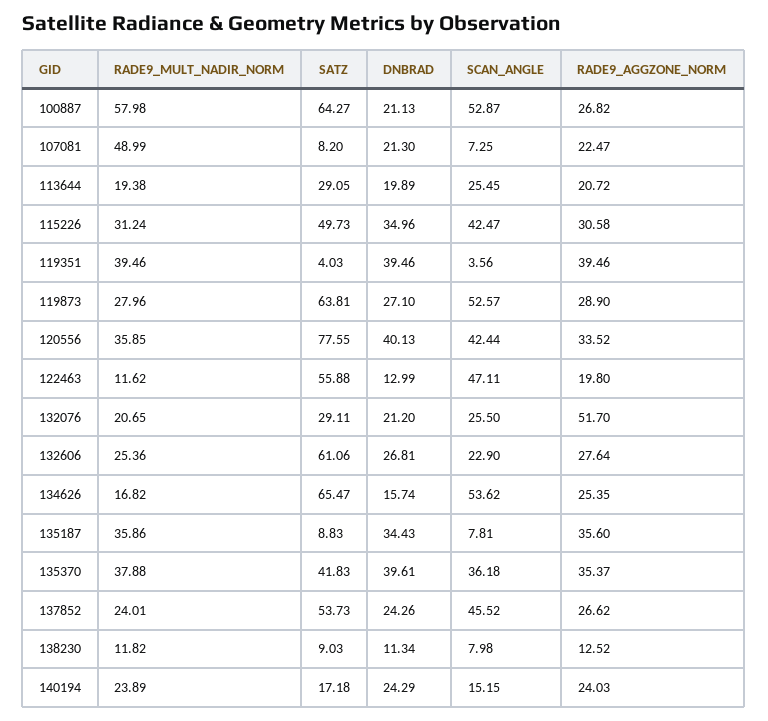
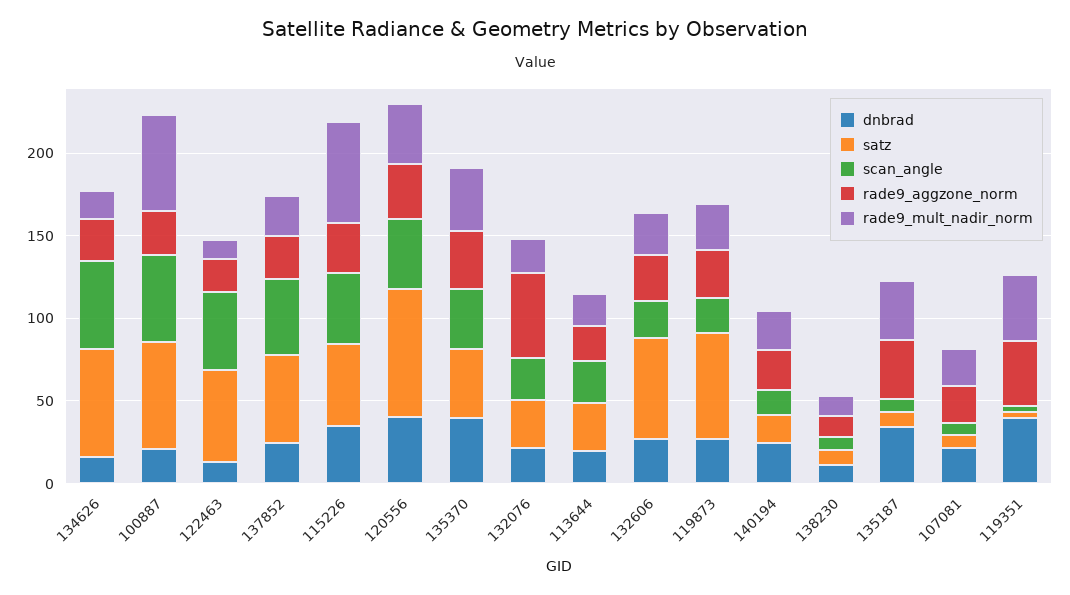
RADE9_MULT_NADIR_NORM, 107081: 48.99 -> 20
RADE9_MULT_NADIR_NORM, 115226: 31.24 -> 60
SCAN_ANGLE, 119873: 52.57 -> 20

